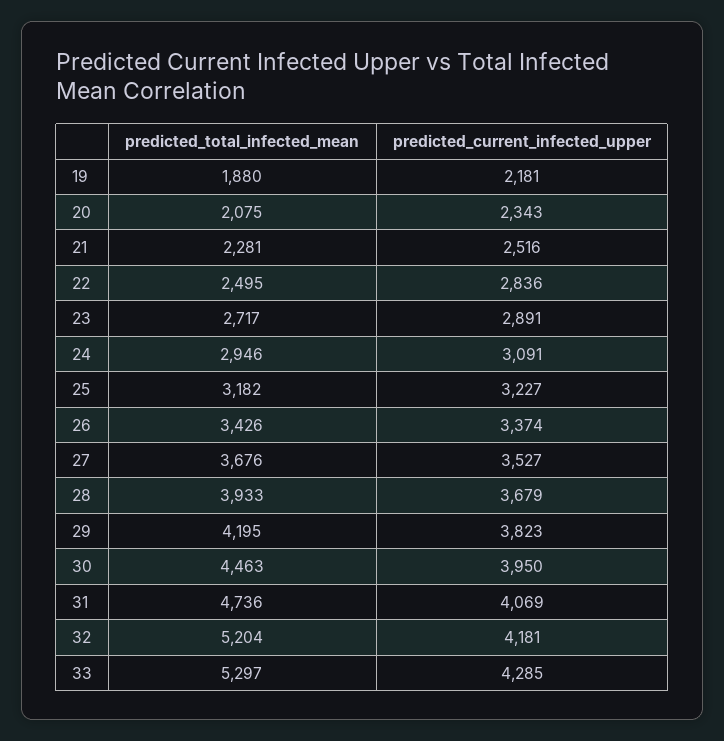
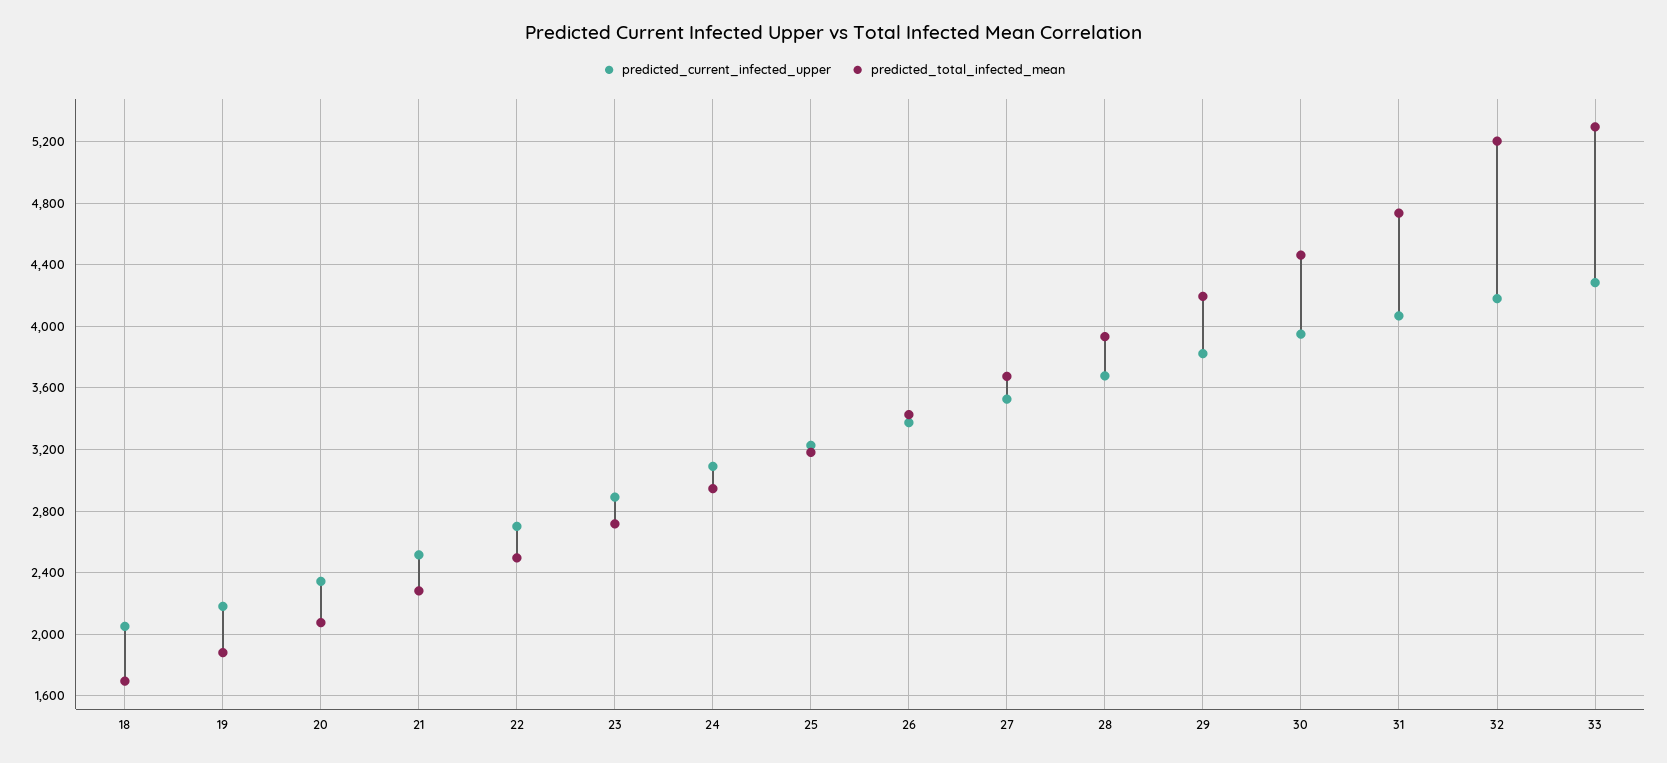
predicted_current_infected_upper, 22: 2836 -> 2700
predicted_current_infected_upper, 18: none -> 2050
predicted_total_infected_mean, 18: none -> 1700

